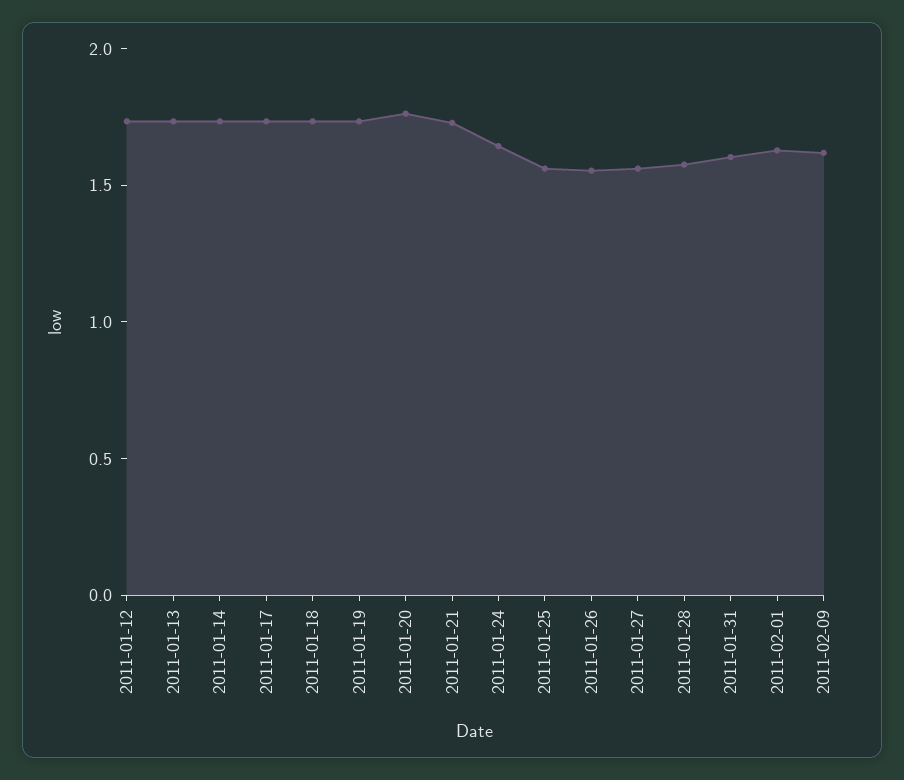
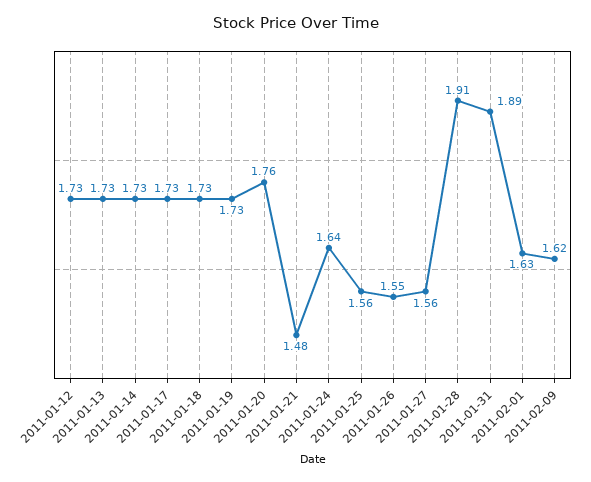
2011-01-21: 1.7 -> 1.48
2011-01-28: 1.6 -> 1.91
2011-01-31: 1.6 -> 1.89

